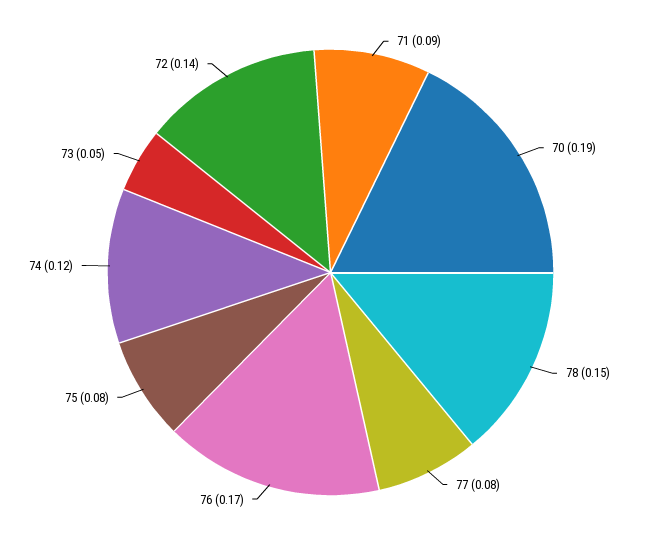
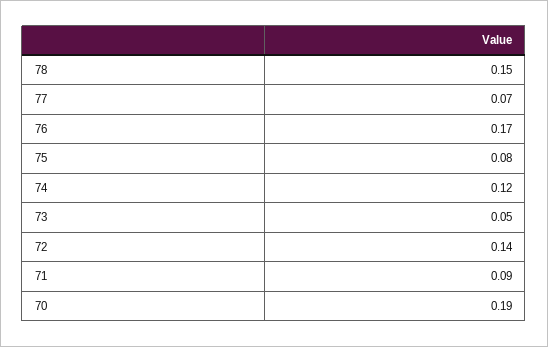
77: 0.08 -> 0.07

